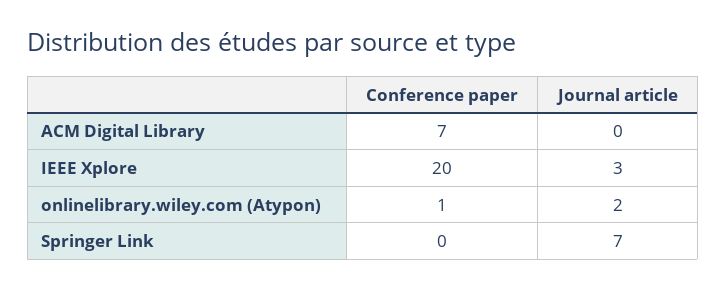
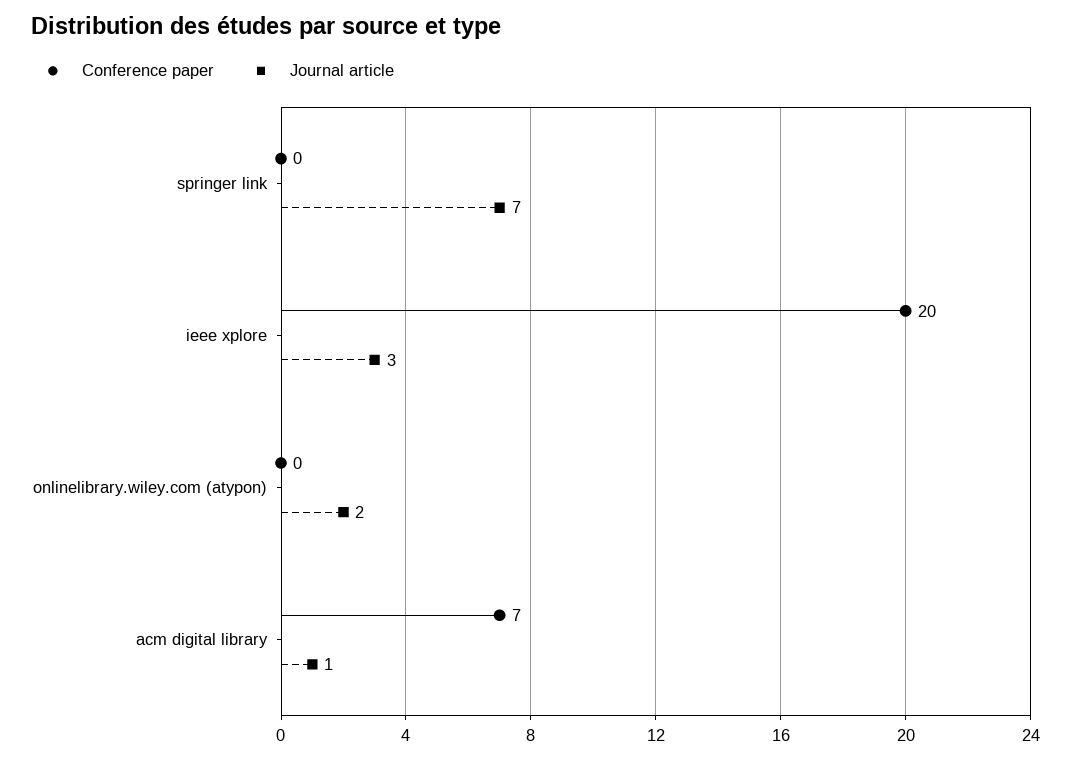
Journal article, ACM Digital Library: 0 -> 1
Conference paper, onlinelibrary.wiley.com (Atypon): 1 -> 0

